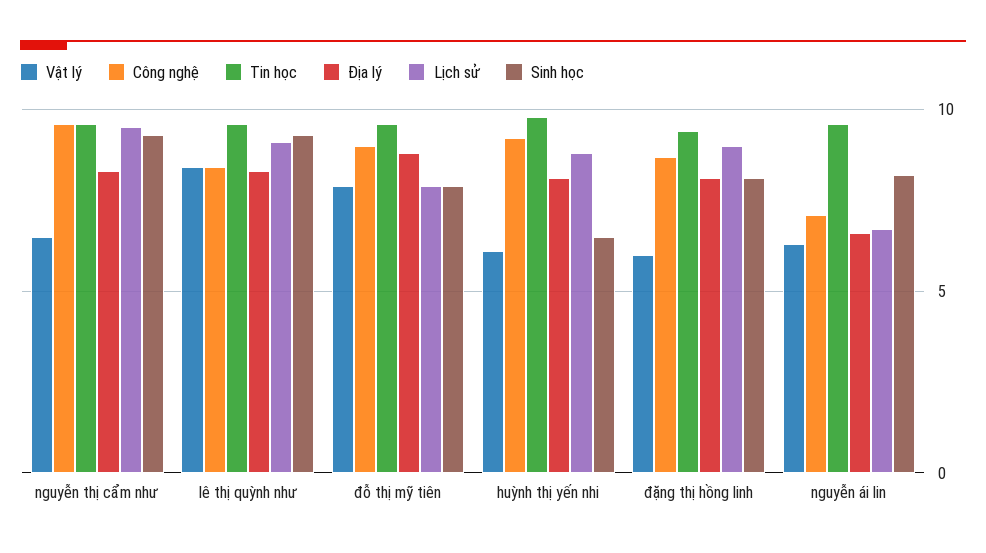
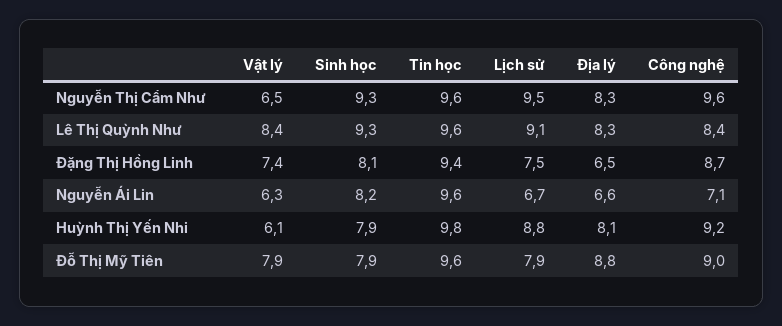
Sinh học, huỳnh thị yến nhi: 6.5 -> 7.9
Vật lý, đặng thị hồng linh: 6 -> 7.4
Địa lý, đặng thị hồng linh: 8 -> 6.5
Lịch sử, đặng thị hồng linh: 9 -> 7.5

